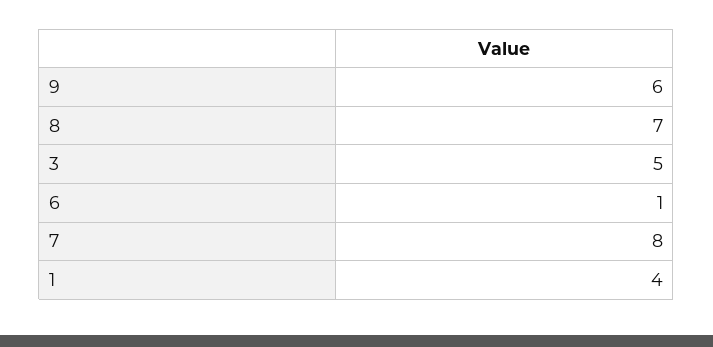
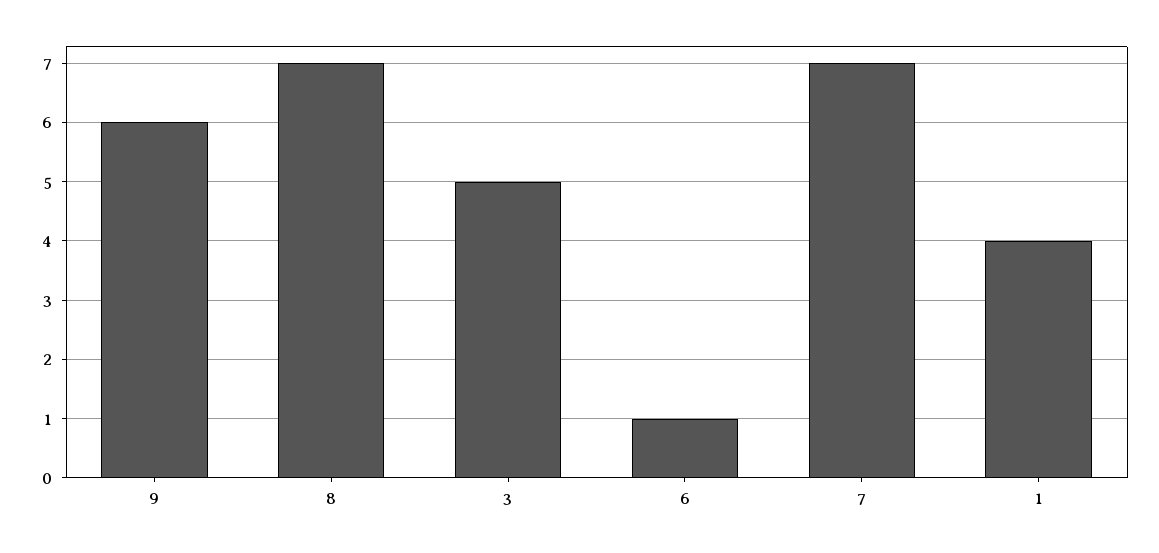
7: 8 -> 7

